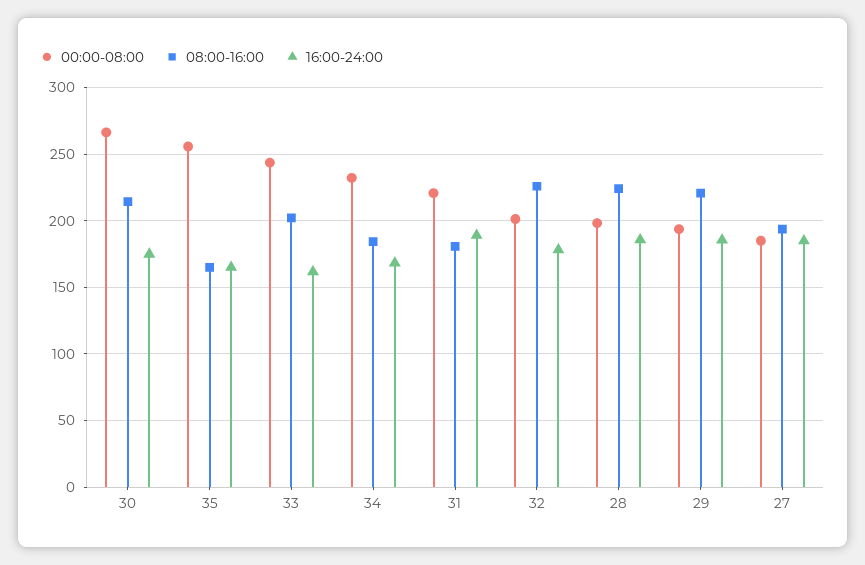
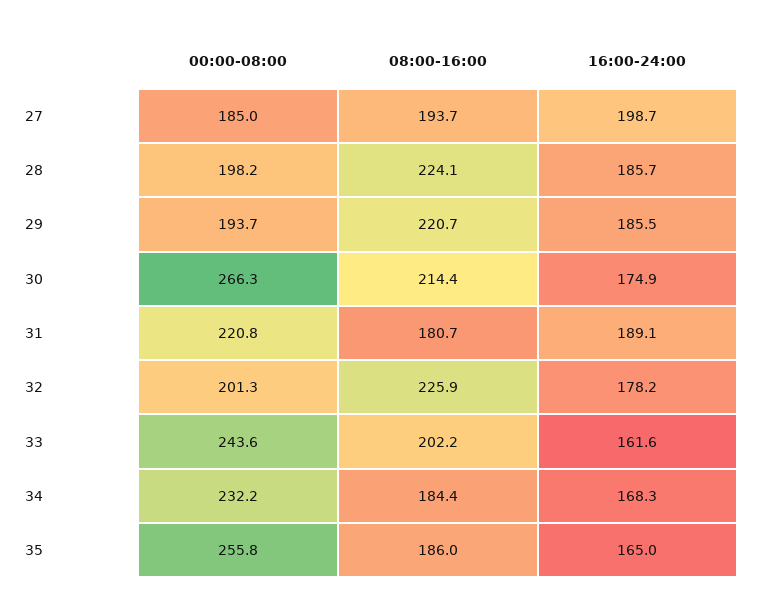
08:00-16:00, 35: 165 -> 186
16:00-24:00, 27: 185 -> 198.7

